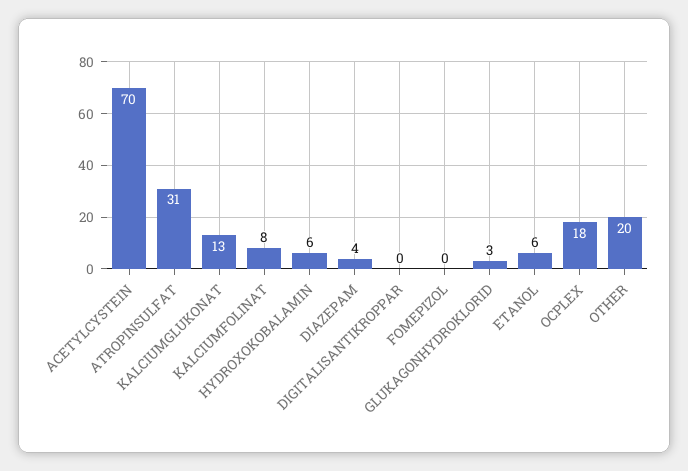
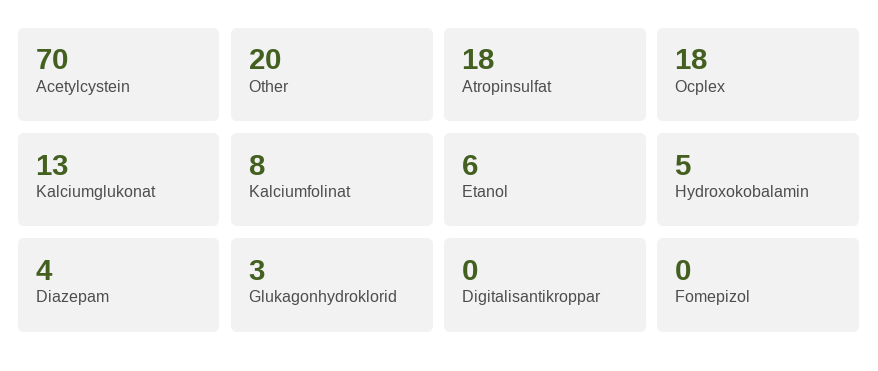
ATROPINSULFAT: 31 -> 18
HYDROXOKOBALAMIN: 6 -> 5

